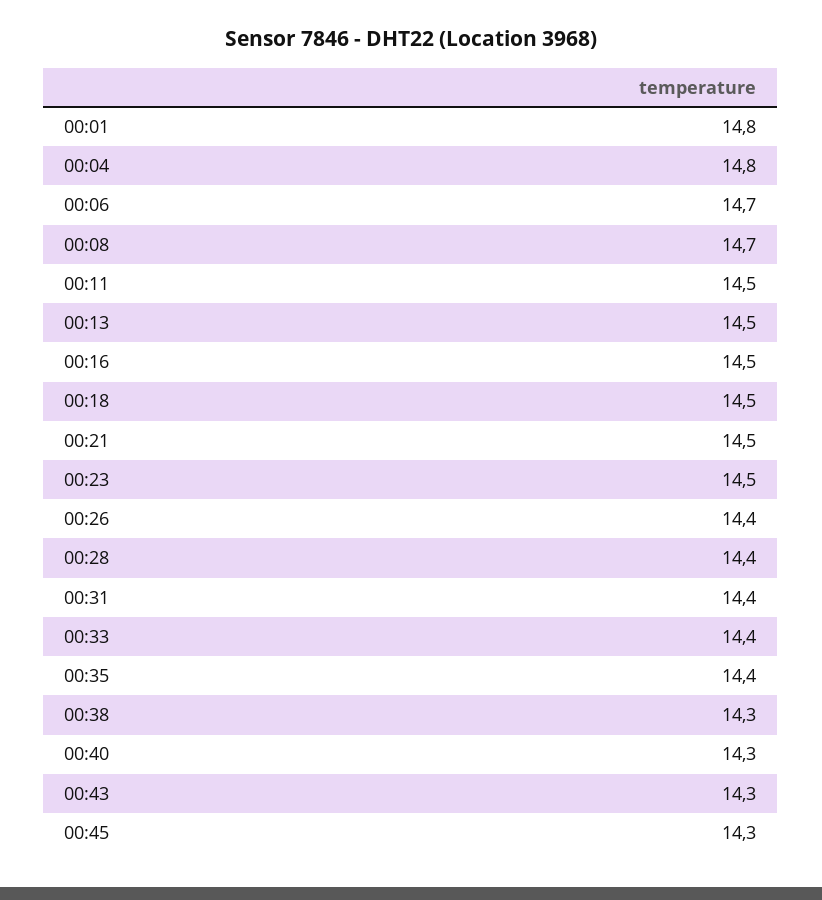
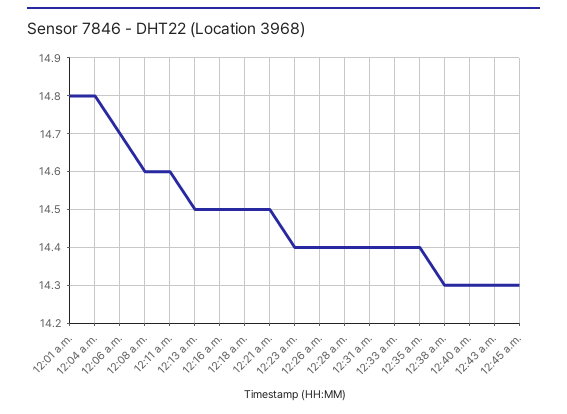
00:08: 14.7 -> 14.6
00:11: 14.5 -> 14.6
00:23: 14.5 -> 14.4

